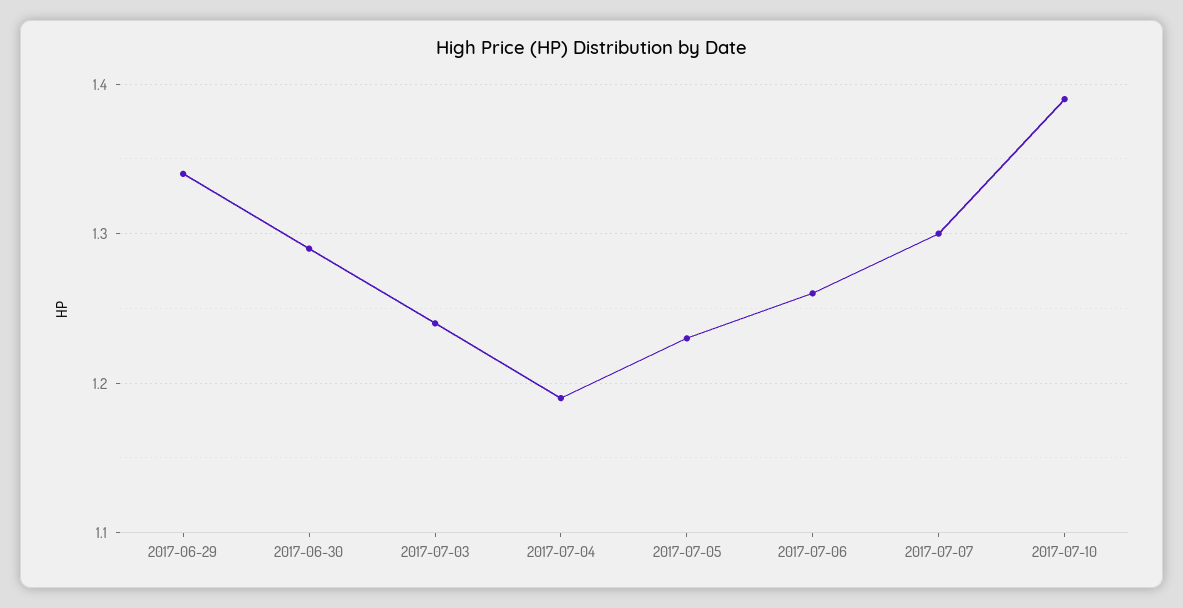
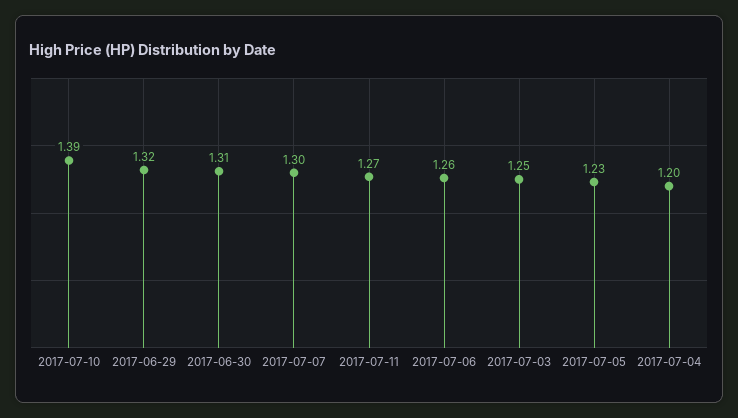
2017-06-29: 1.34 -> 1.32
2017-06-30: 1.29 -> 1.31
2017-07-03: 1.24 -> 1.25
2017-07-04: 1.19 -> 1.2
2017-07-11: none -> 1.27

